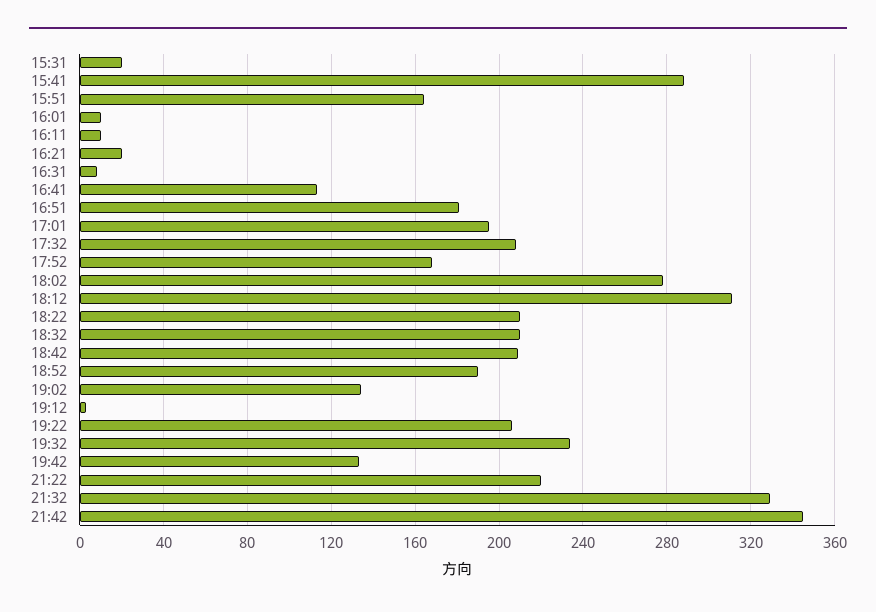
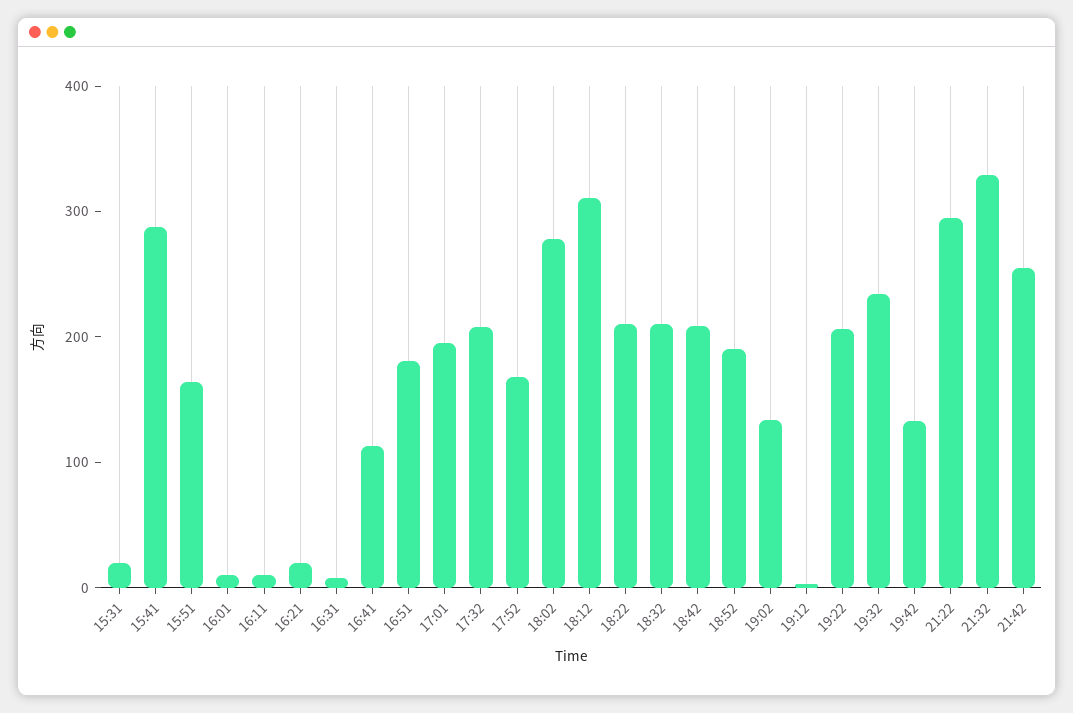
21:22: 220 -> 300
21:42: 345 -> 260

